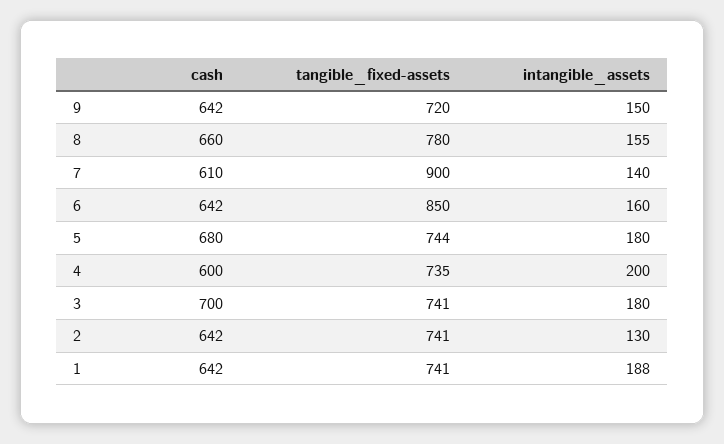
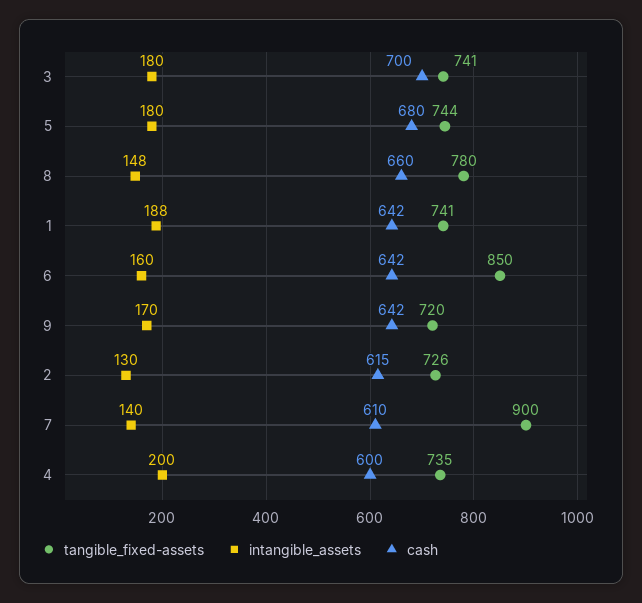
intangible_assets, 9: 150 -> 170
intangible_assets, 8: 155 -> 148
cash, 2: 642 -> 615
tangible_fixed-assets, 2: 741 -> 726

